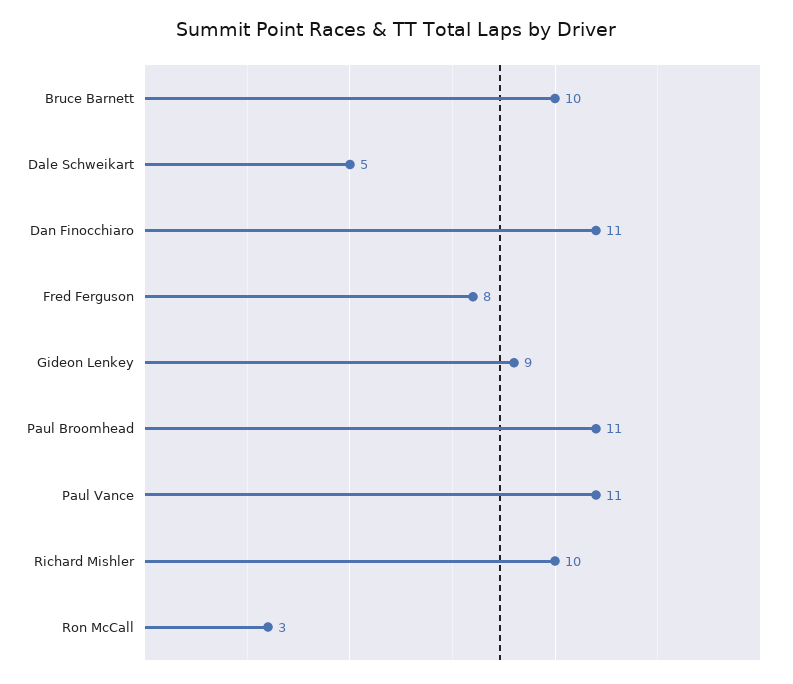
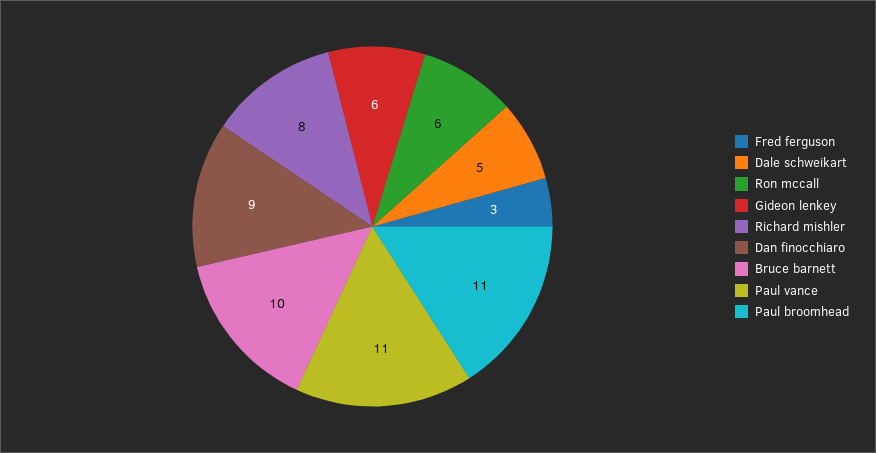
Dan Finocchiaro: 11 -> 9
Fred Ferguson: 8 -> 3
Gideon Lenkey: 9 -> 6
Richard Mishler: 10 -> 8
Ron McCall: 3 -> 6

